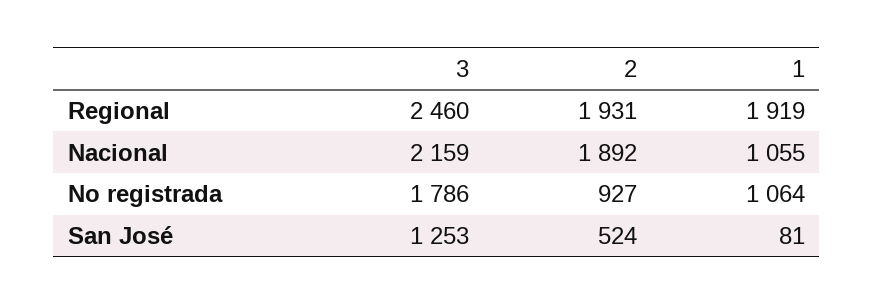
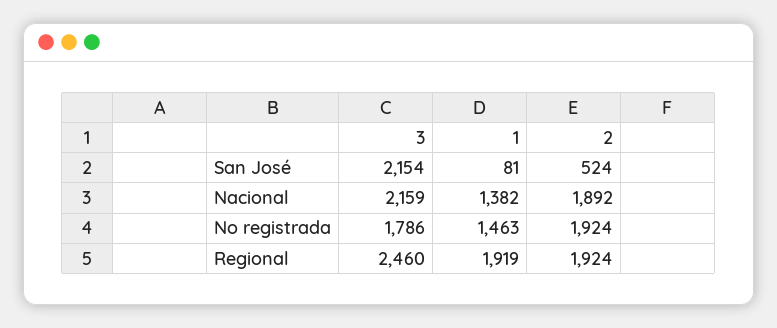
2, Regional: 1931 -> 1924
1, Nacional: 1055 -> 1382
2, No registrada: 927 -> 1924
1, No registrada: 1064 -> 1463
3, San José: 1253 -> 2154

